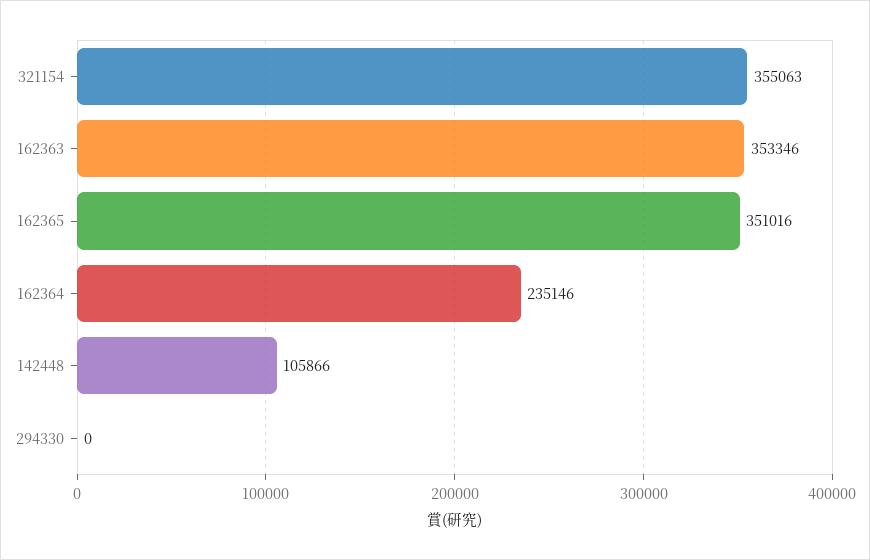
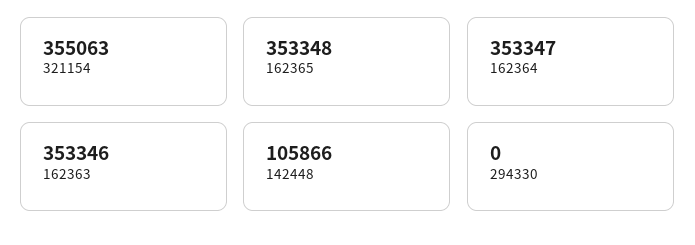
162365: 351016 -> 353348
162364: 235146 -> 353347

